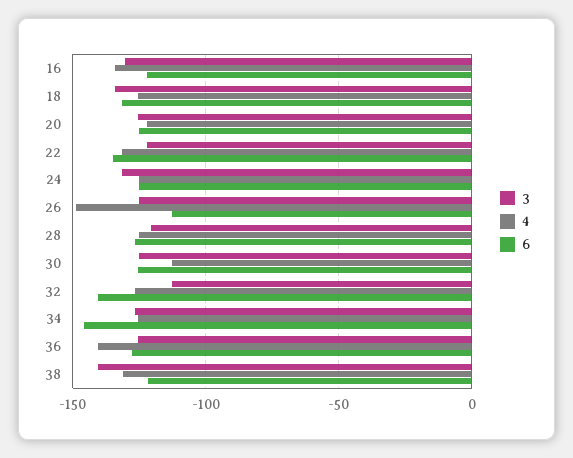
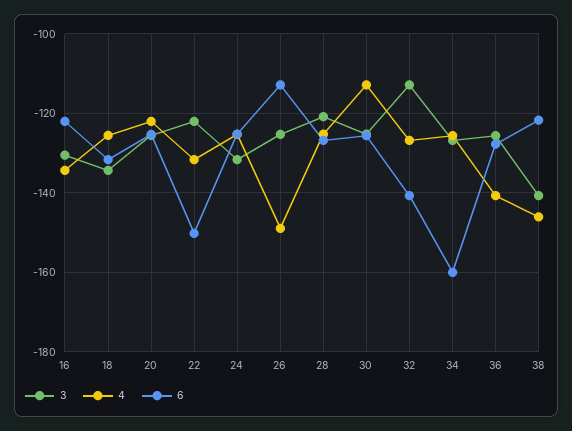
6, 22: -135 -> -150
6, 34: -145 -> -160
4, 38: -130 -> -146

